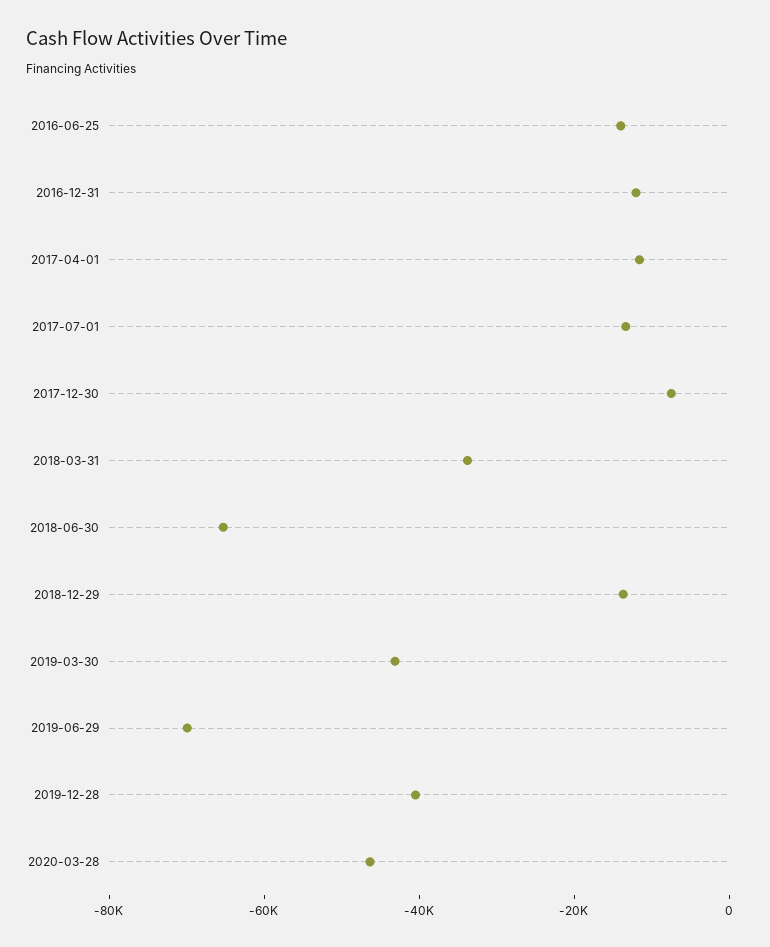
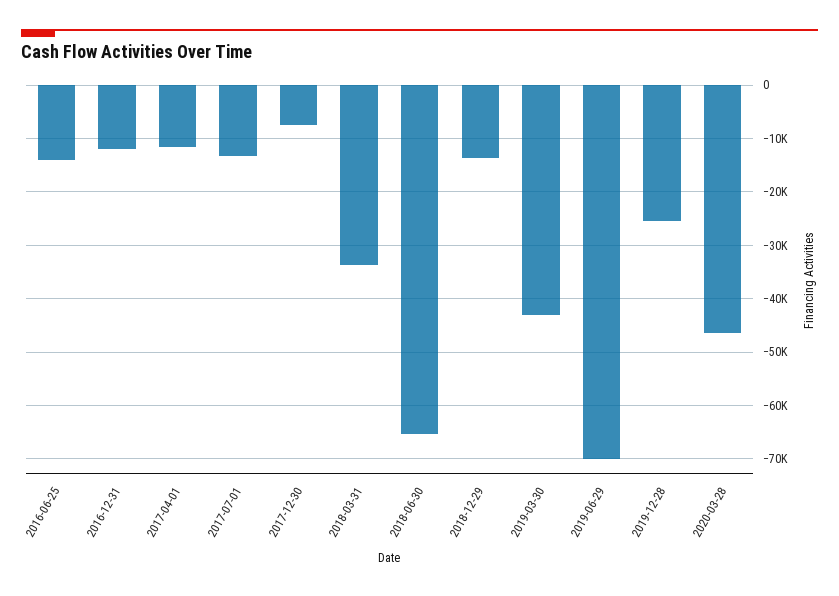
2019-12-28: -40000 -> -26000

